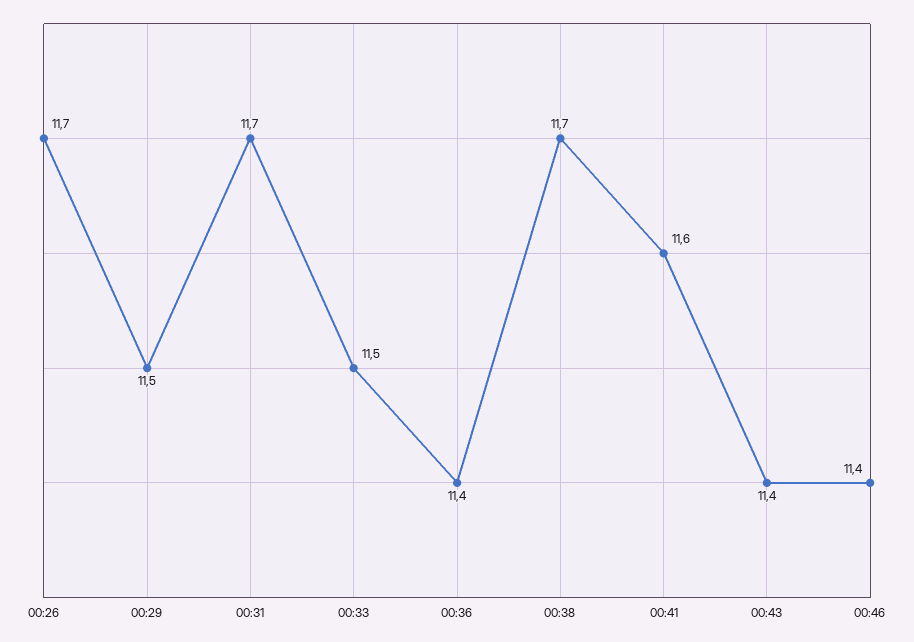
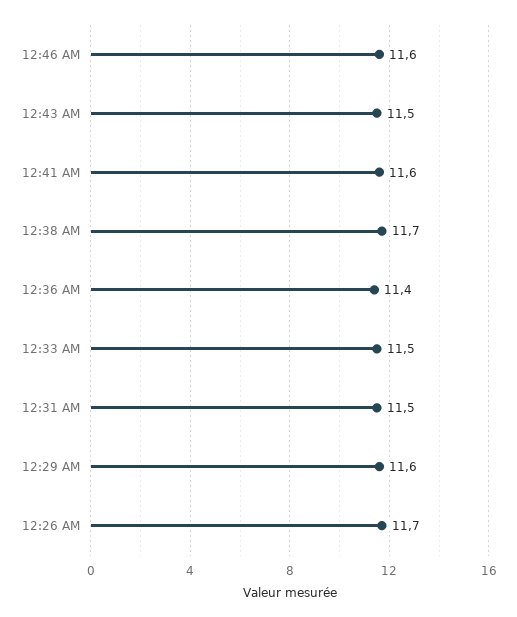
00:29: 11.5 -> 11.6
00:31: 11.7 -> 11.5
00:43: 11.4 -> 11.5
00:46: 11.4 -> 11.6

